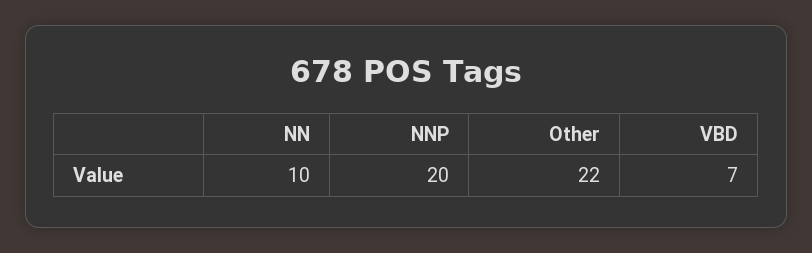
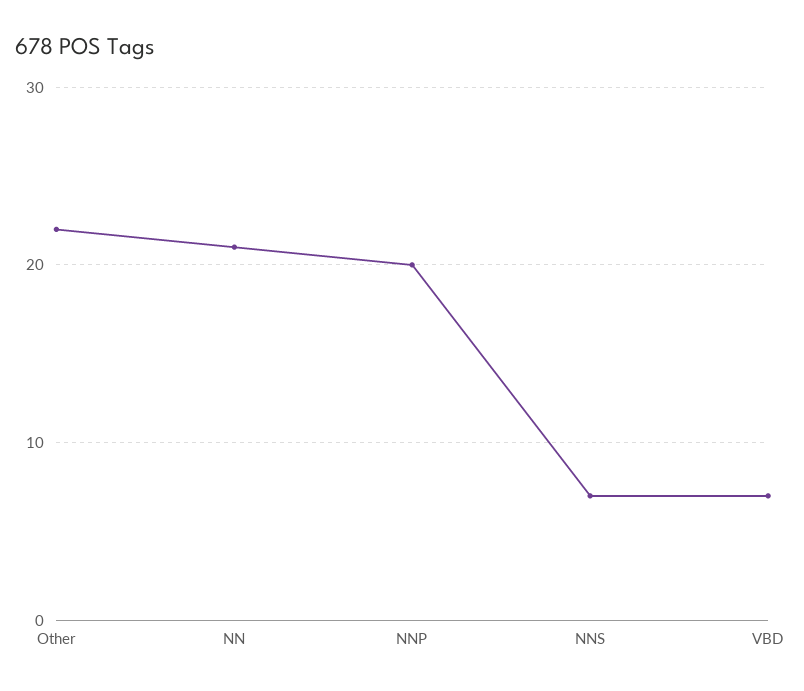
NN: 10 -> 21
NNS: none -> 7

